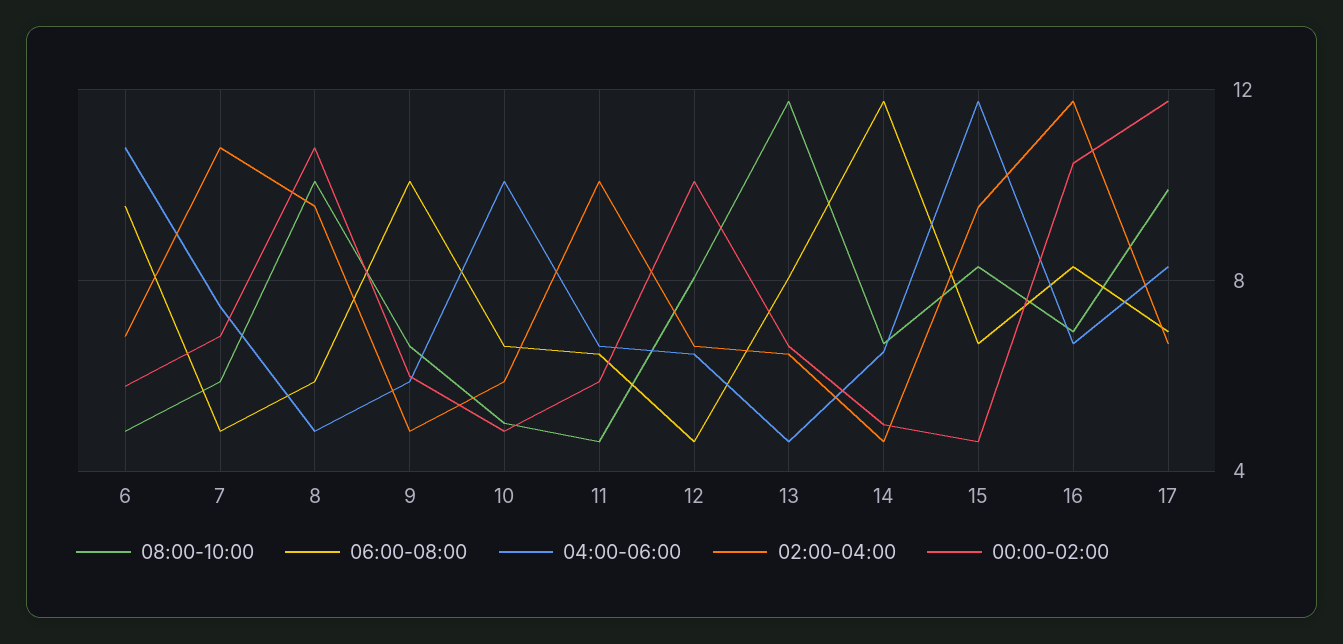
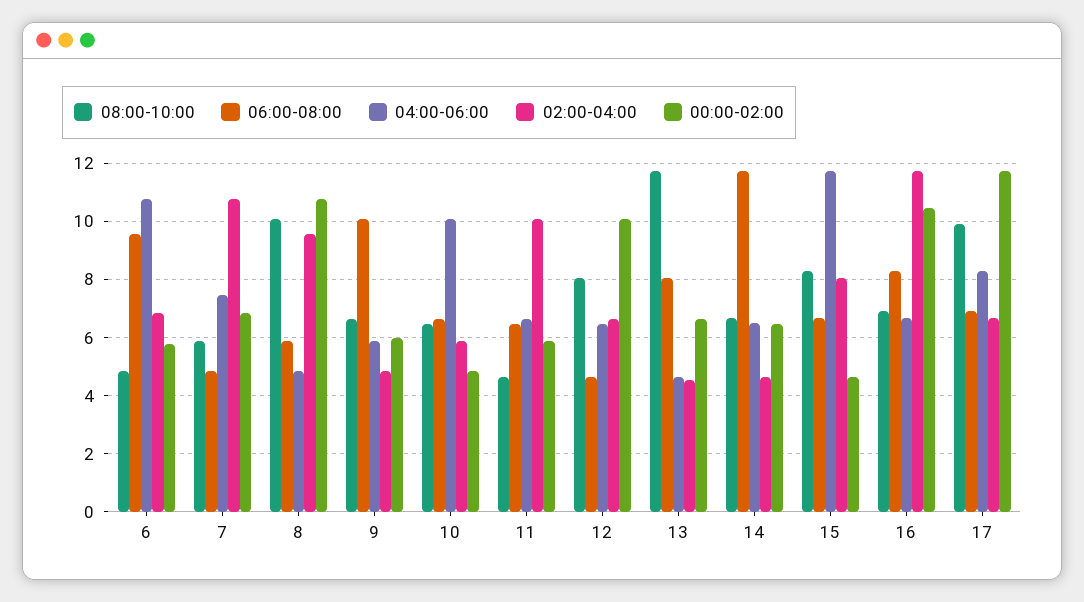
08:00-10:00, 10: 5 -> 6.5
02:00-04:00, 13: 6.5 -> 4.5
00:00-02:00, 14: 5 -> 6.5
02:00-04:00, 15: 9.5 -> 8

